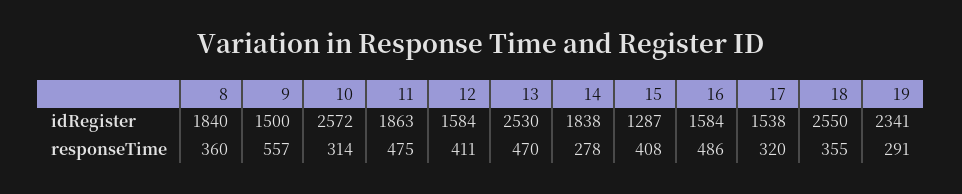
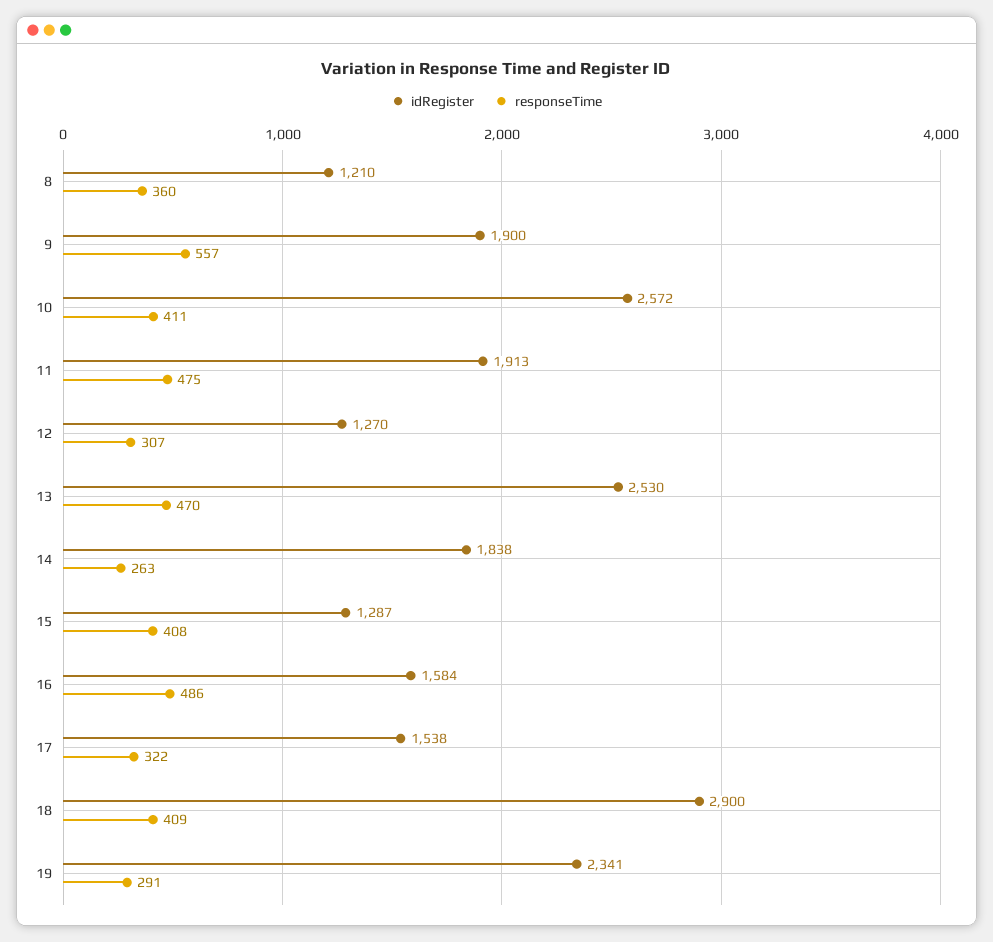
idRegister, 8: 1840 -> 1210
idRegister, 9: 1500 -> 1900
idRegister, 11: 1863 -> 1913
idRegister, 12: 1584 -> 1270
idRegister, 18: 2550 -> 2900
responseTime, 10: 314 -> 411
responseTime, 12: 411 -> 307
responseTime, 14: 278 -> 263
responseTime, 17: 320 -> 322
responseTime, 18: 355 -> 409

